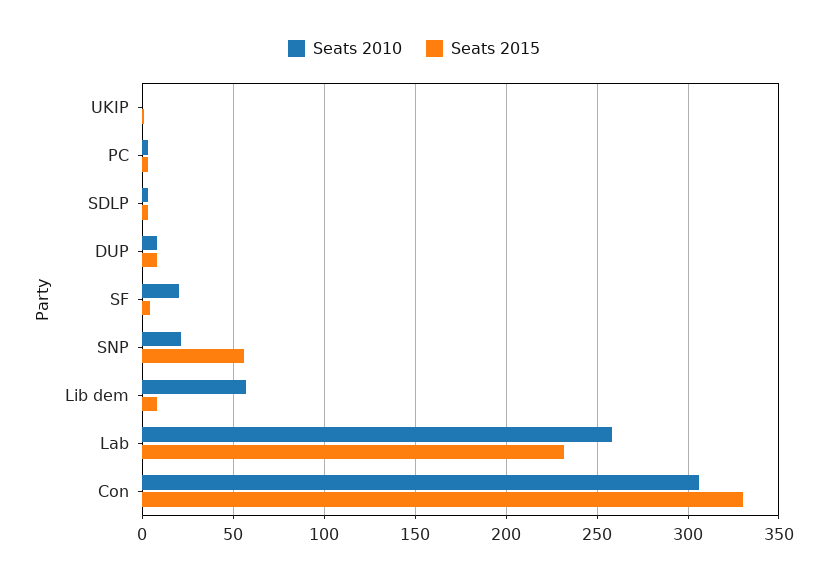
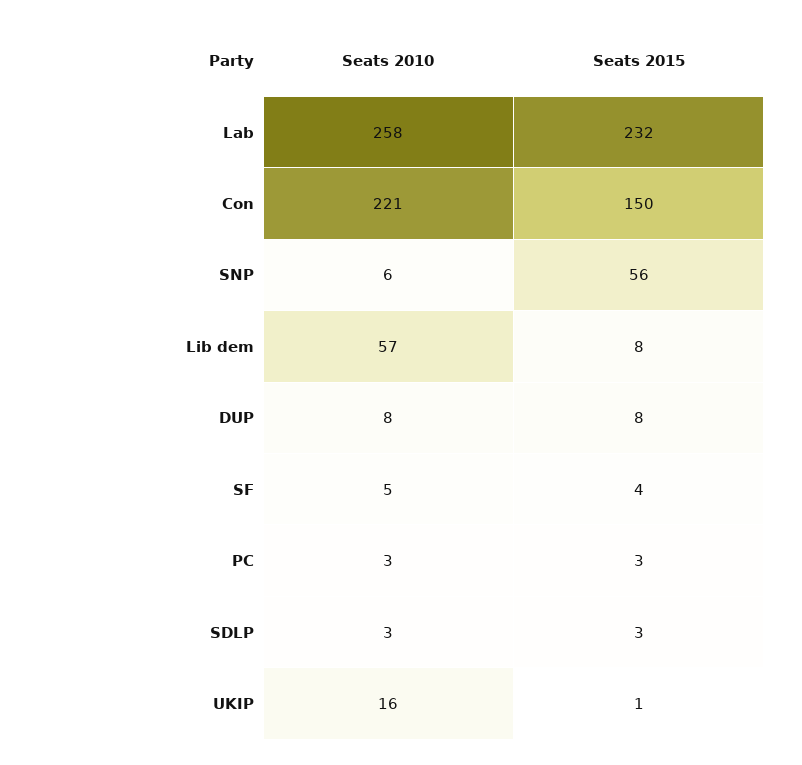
Seats 2010, UKIP: 0 -> 16
Seats 2010, SF: 20 -> 5
Seats 2010, SNP: 20 -> 6
Seats 2010, Con: 305 -> 221
Seats 2015, Con: 330 -> 150

